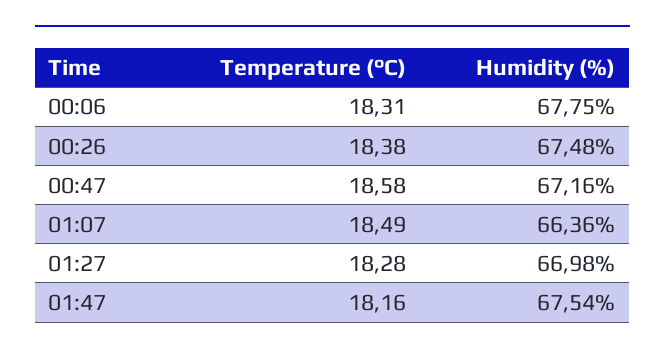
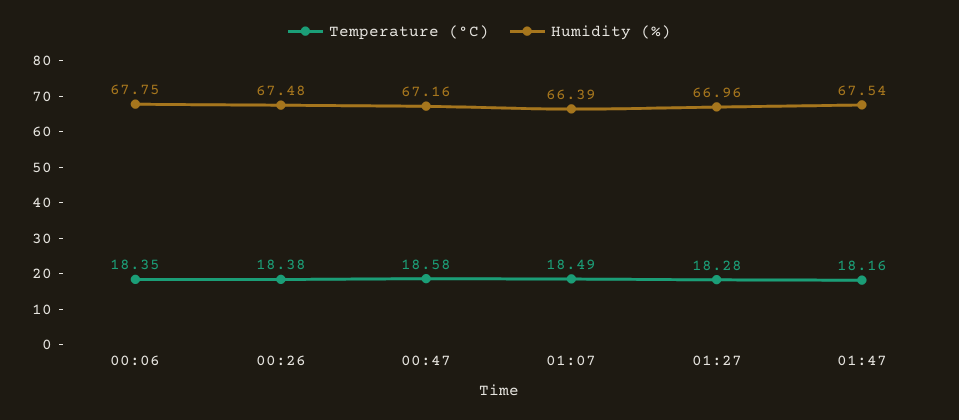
Temperature (°C), 00:06: 18.31 -> 18.35
Humidity (%), 01:07: 66.36 -> 66.39
Humidity (%), 01:27: 66.98 -> 66.96

